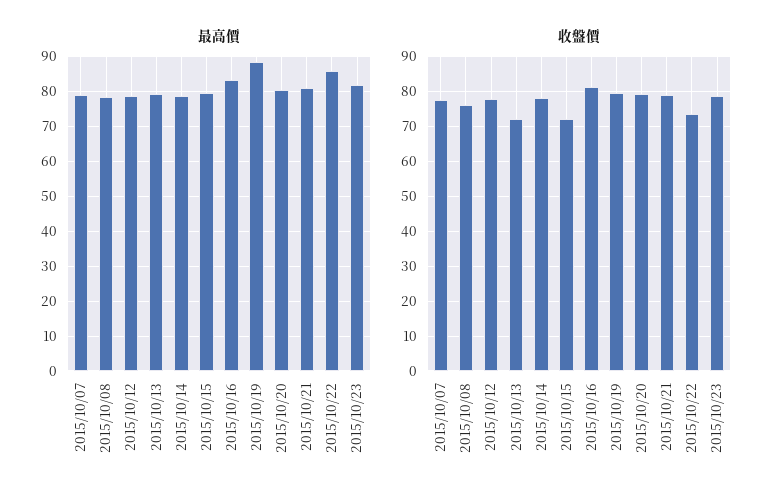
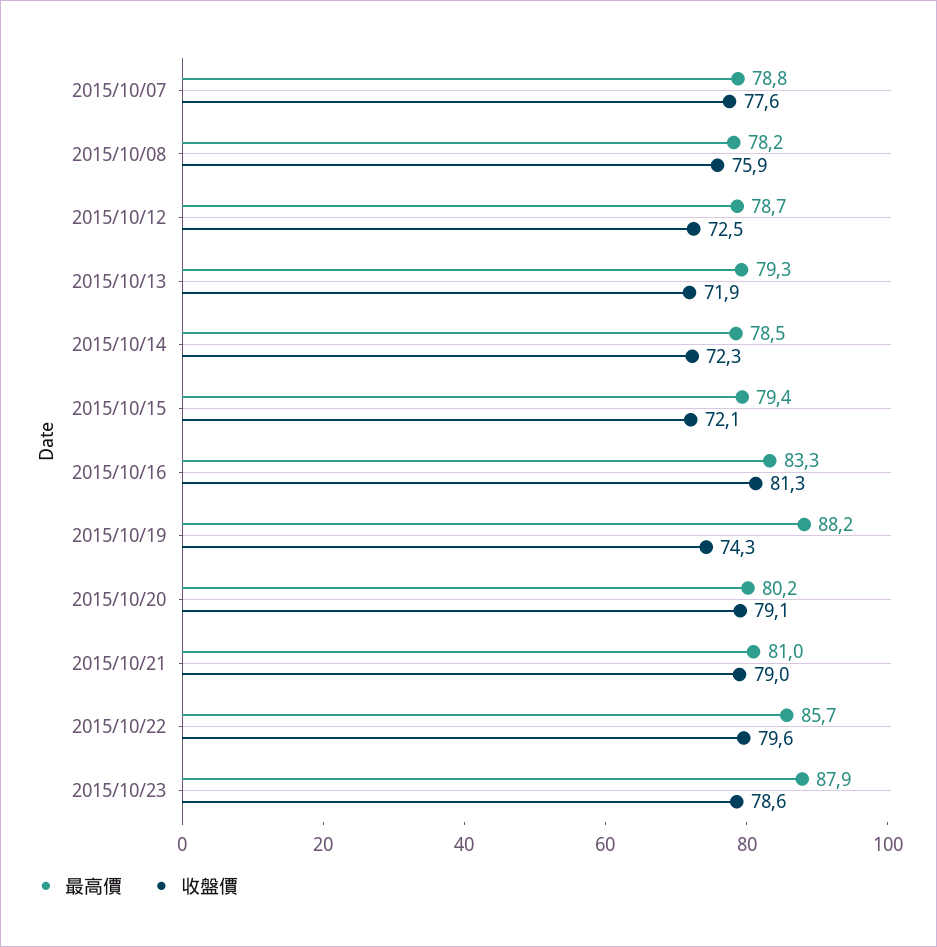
最高價, 2015/10/23: 82 -> 87.9
收盤價, 2015/10/12: 78 -> 72.5
收盤價, 2015/10/14: 78 -> 72.3
收盤價, 2015/10/19: 80 -> 74.3
收盤價, 2015/10/22: 74 -> 79.6

